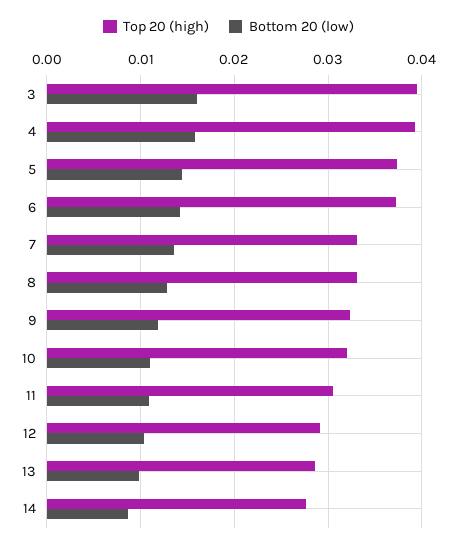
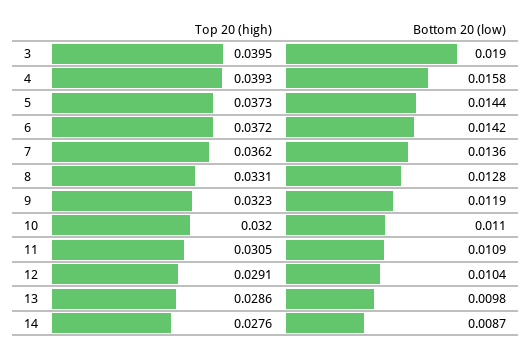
Bottom 20 (low), 3: 0.016 -> 0.019
Top 20 (high), 7: 0.033 -> 0.0362

